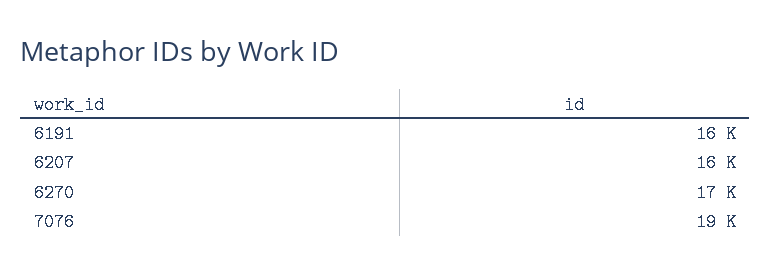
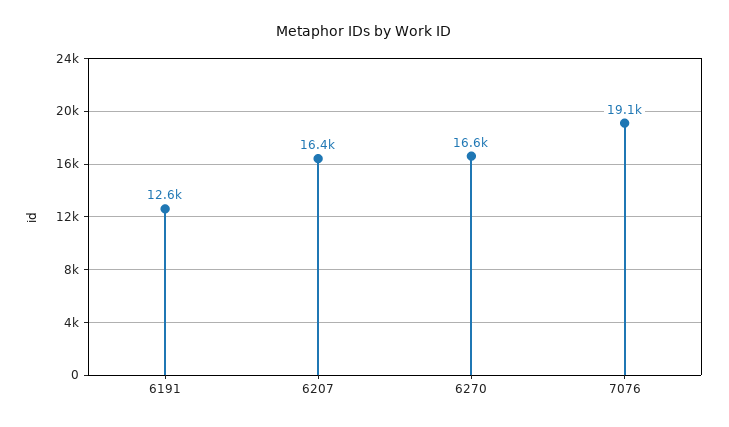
6191: 16000 -> 12600

